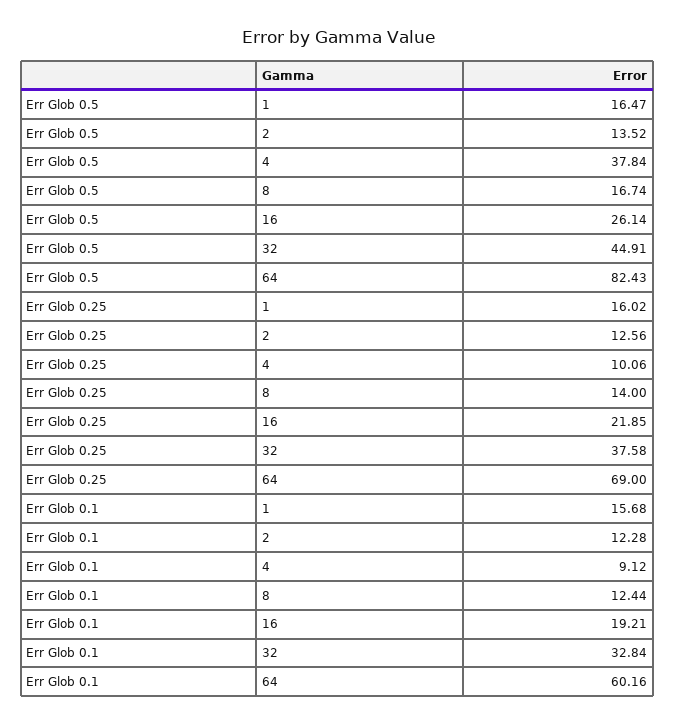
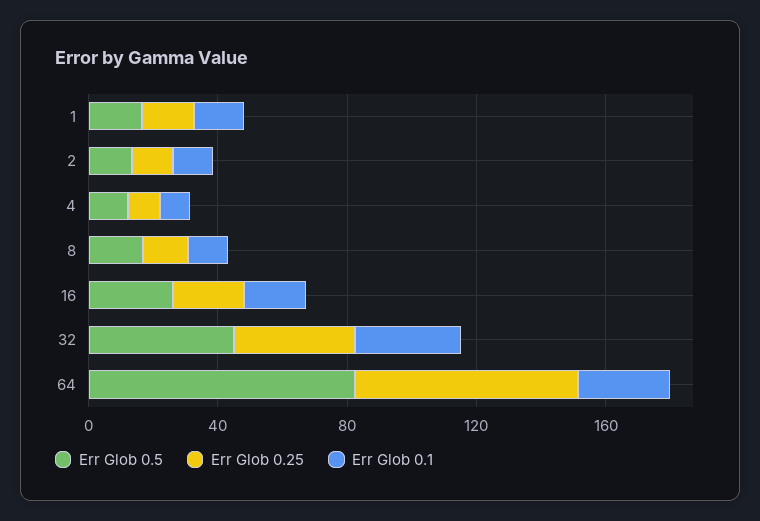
Err Glob 0.5, 4: 37.84 -> 10
Err Glob 0.1, 64: 60.16 -> 30

